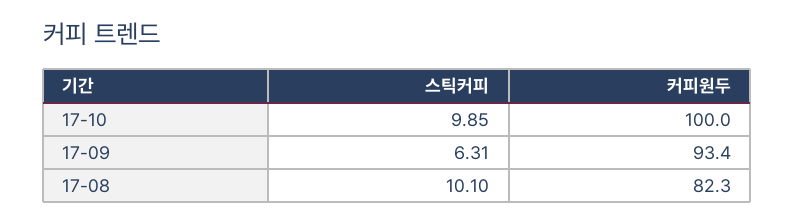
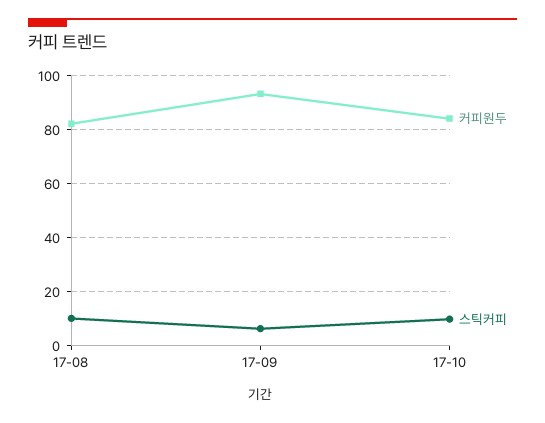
커피원두, 17-10: 100 -> 85

